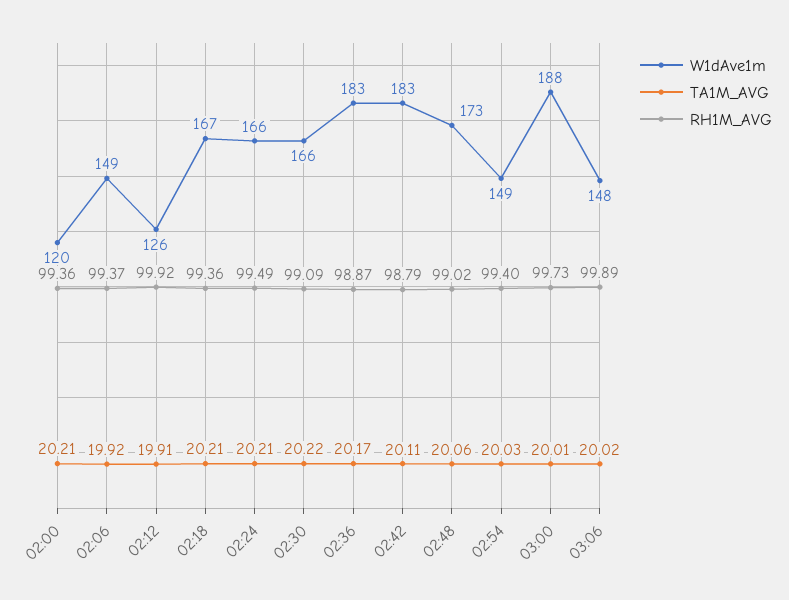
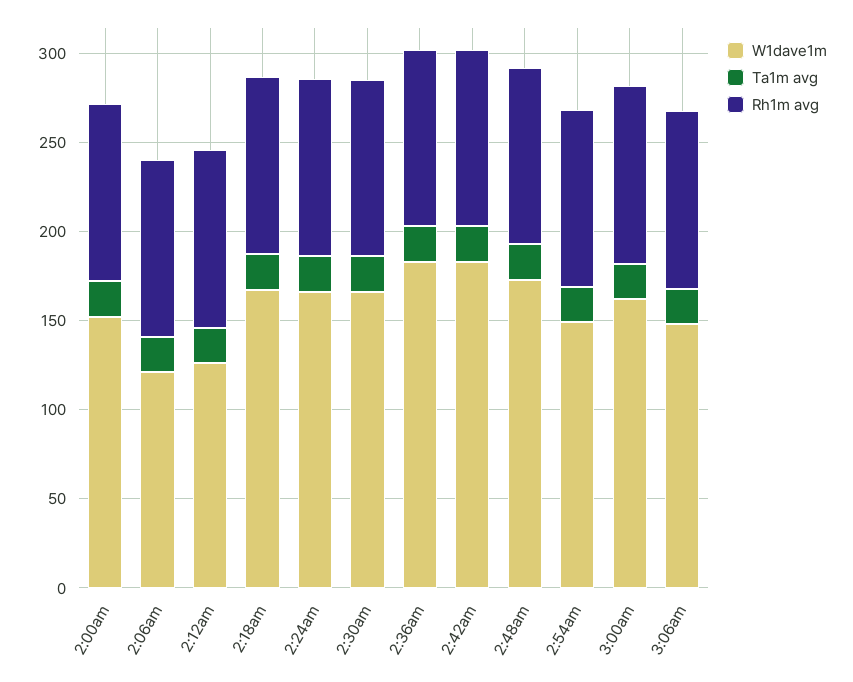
W1dAve1m, 02:00: 120 -> 150
W1dAve1m, 02:06: 149 -> 120
W1dAve1m, 03:00: 188 -> 160

